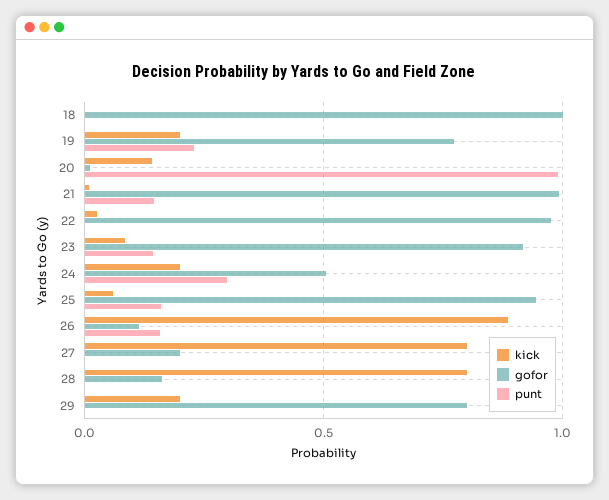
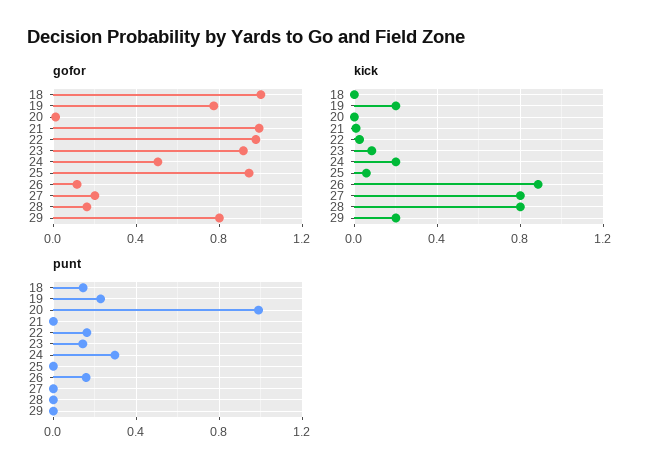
punt, 18: 0 -> 0.15
kick, 20: 0.15 -> 0
punt, 21: 0.15 -> 0
punt, 22: 0 -> 0.15
punt, 25: 0.15 -> 0

